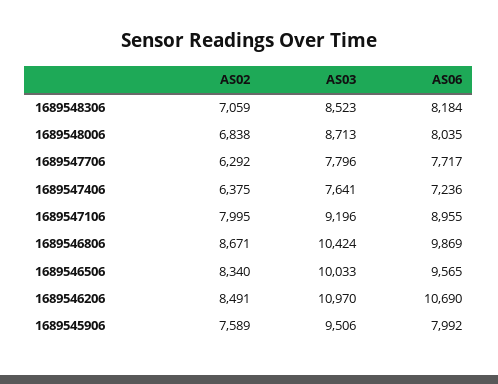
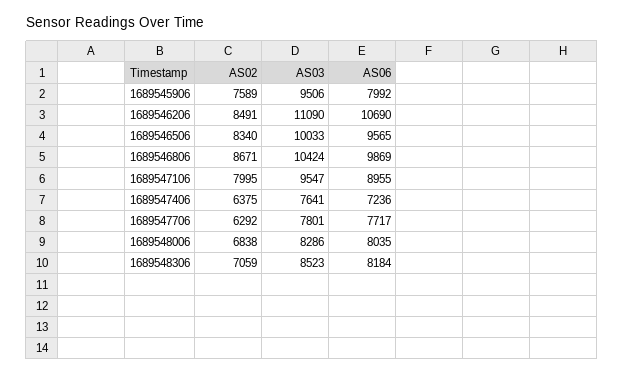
AS03, 1689548006: 8713 -> 8286
AS03, 1689547706: 7796 -> 7801
AS03, 1689547106: 9196 -> 9547
AS03, 1689546206: 10970 -> 11090

